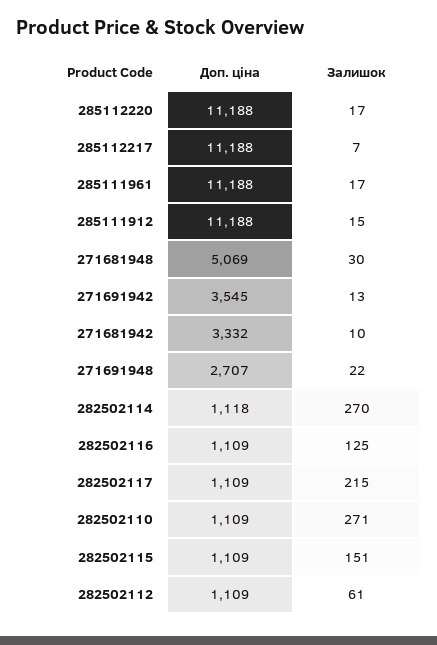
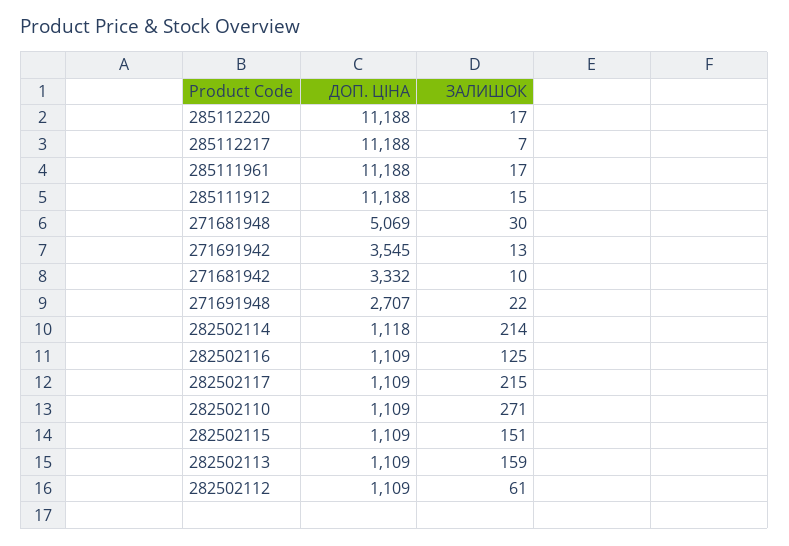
Залишок, 282502114: 270 -> 214
Доп. ціна, 282502113: none -> 1109
Залишок, 282502113: none -> 159

